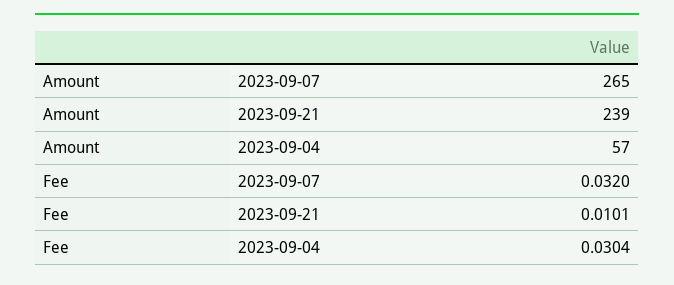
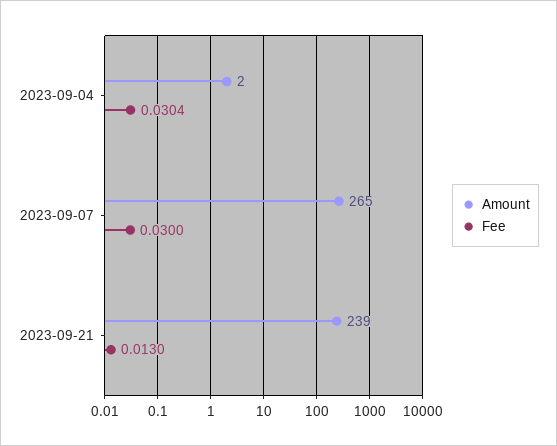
Amount, 2023-09-04: 57 -> 2
Fee, 2023-09-07: 0.032 -> 0.03
Fee, 2023-09-21: 0.0101 -> 0.013

